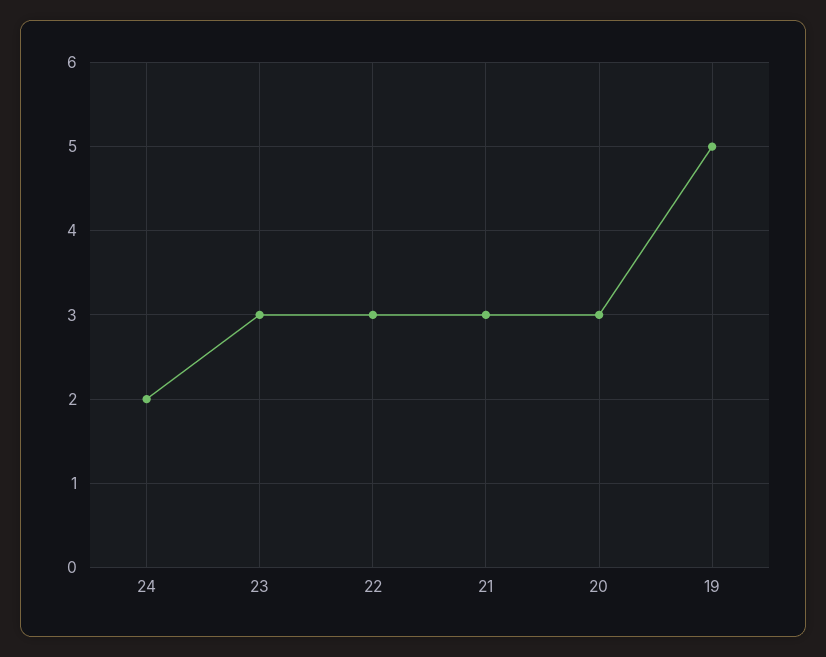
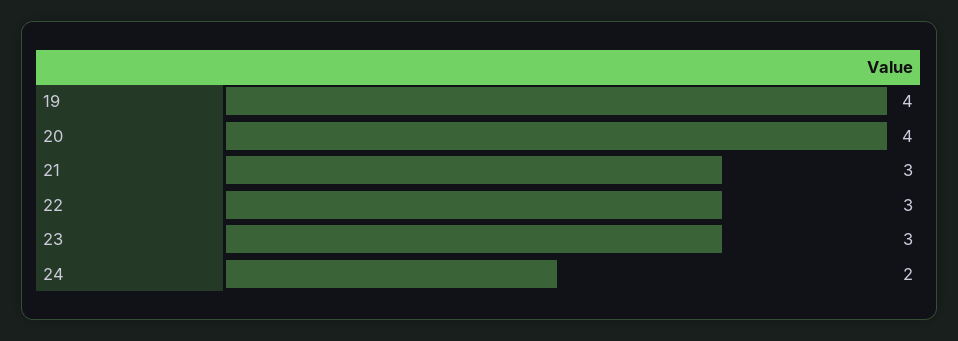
20: 3 -> 4
19: 5 -> 4

